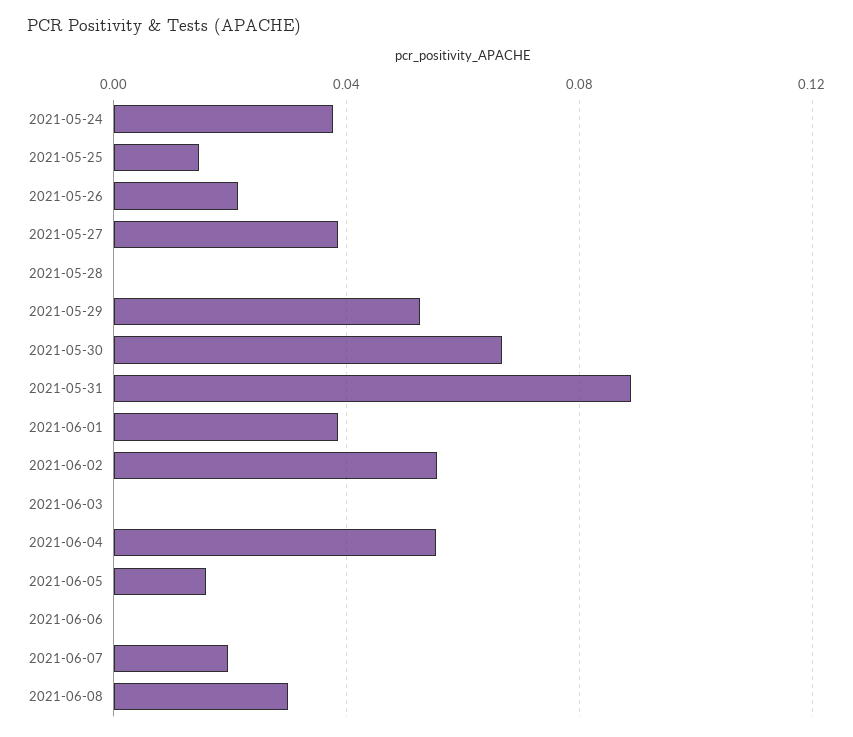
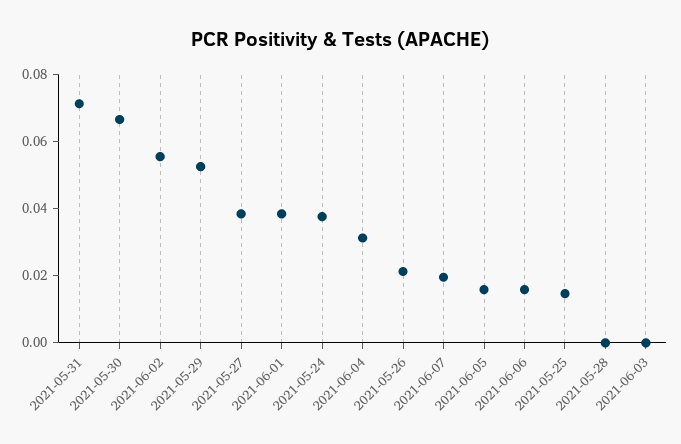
2021-05-31: 0.09 -> 0.07
2021-06-04: 0.055 -> 0.03
2021-06-06: 0 -> 0.015
2021-06-08: 0.03 -> none

